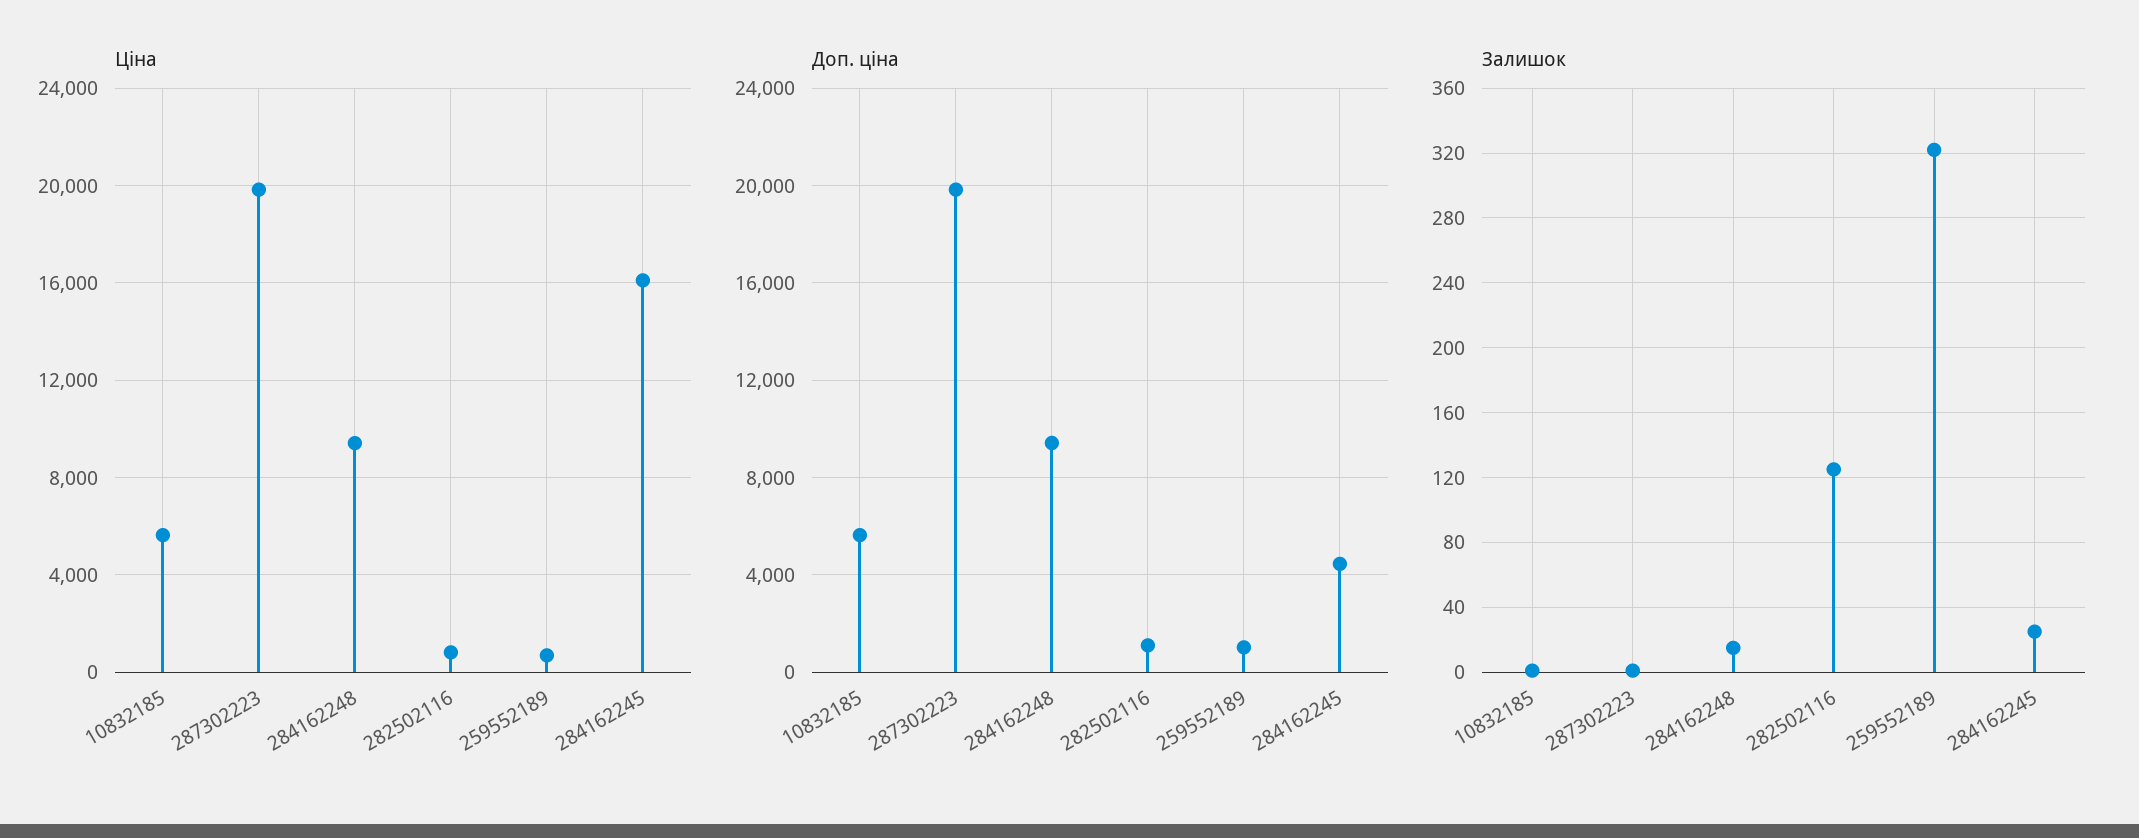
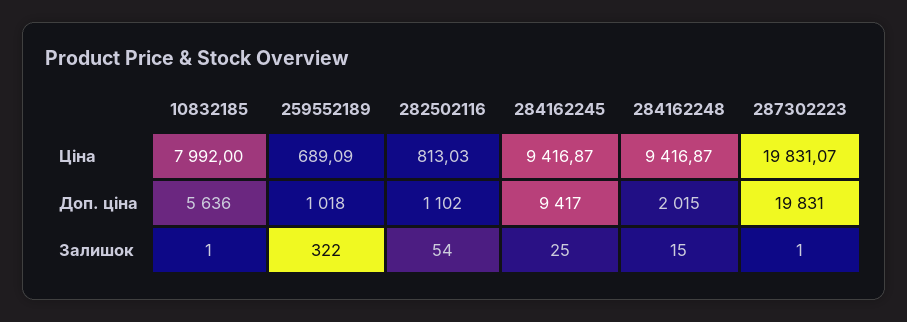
Ціна, 10832185: 5500 -> 7992
Ціна, 284162245: 16000 -> 9416.87
Доп. ціна, 284162248: 9500 -> 2015
Доп. ціна, 284162245: 4500 -> 9417
Залишок, 282502116: 125 -> 54

